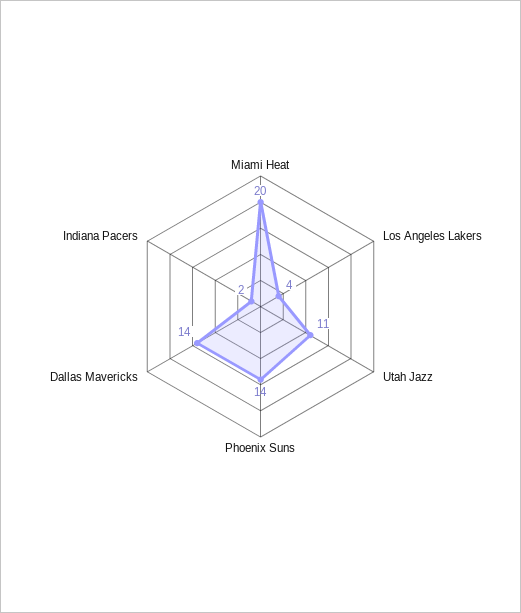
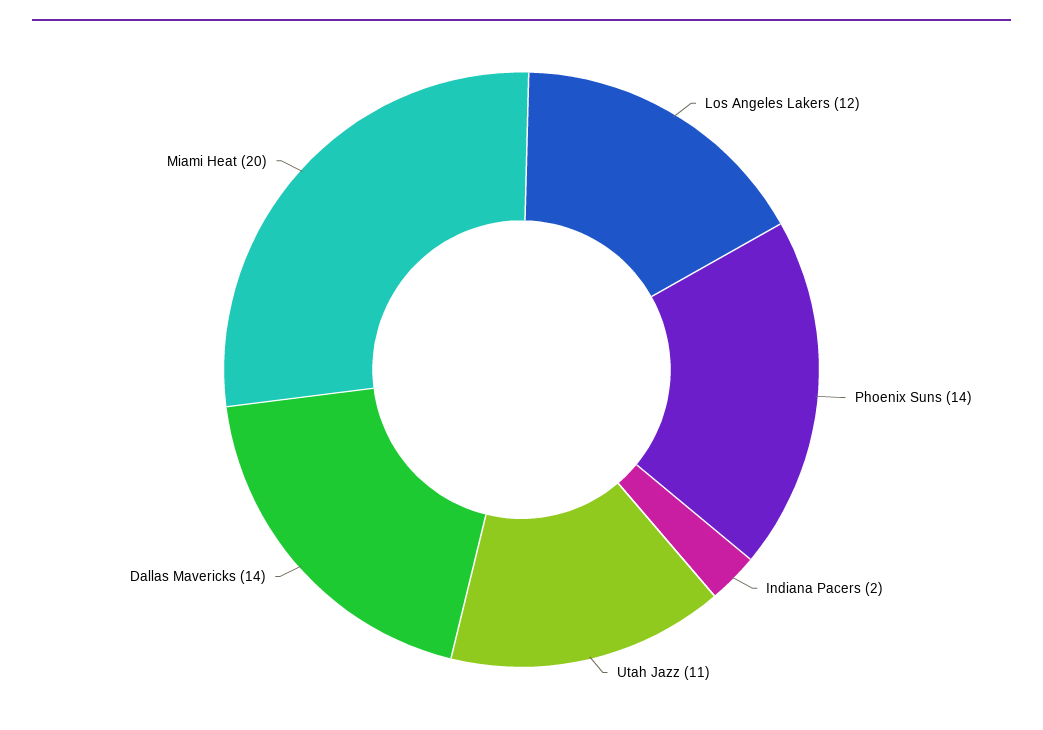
Los Angeles Lakers: 4 -> 12

